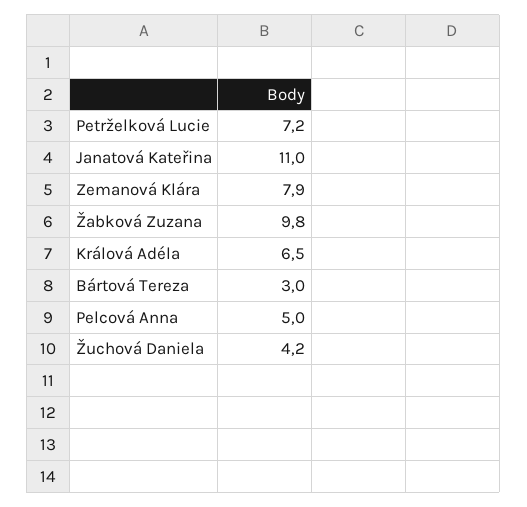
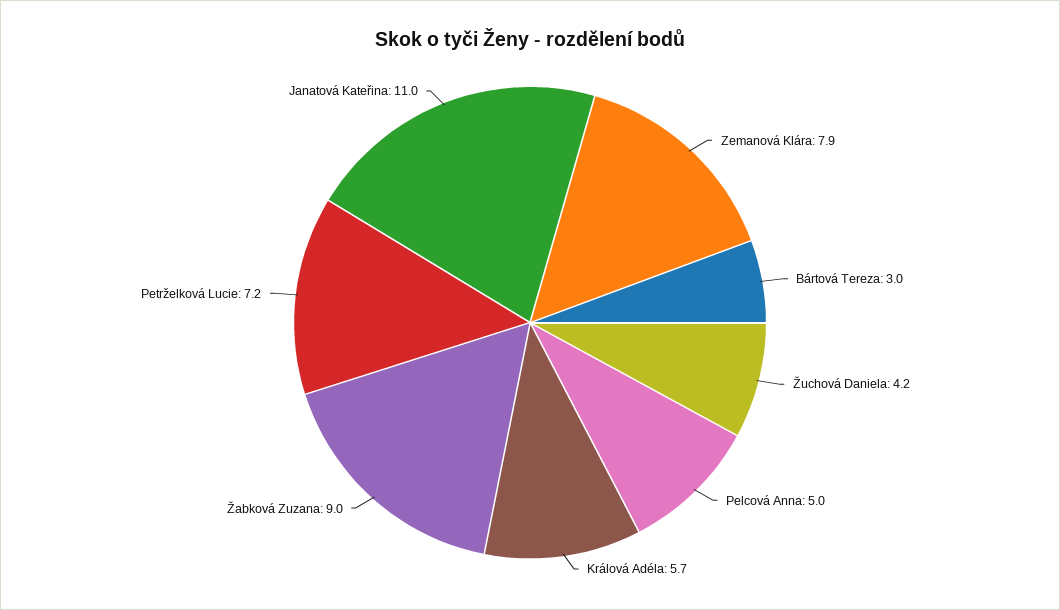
Žabková Zuzana: 9.8 -> 9
Králová Adéla: 6.5 -> 5.7

